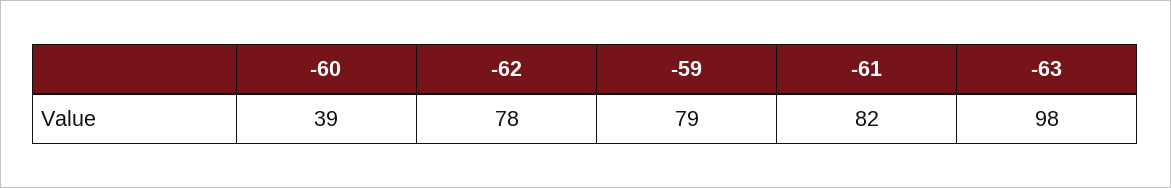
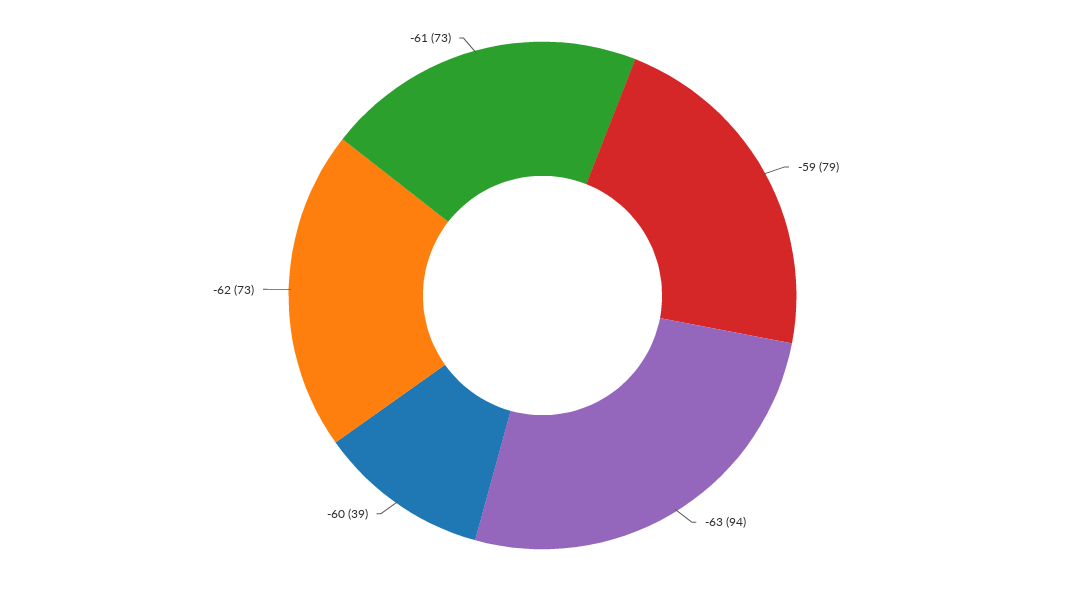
-62: 78 -> 73
-61: 82 -> 73
-63: 98 -> 94

